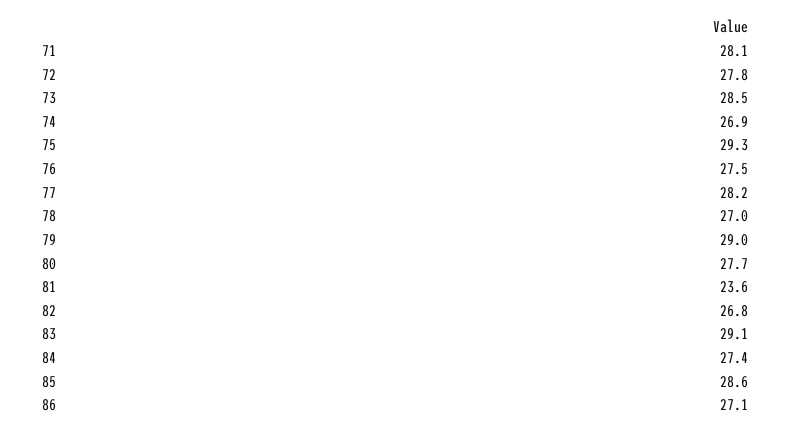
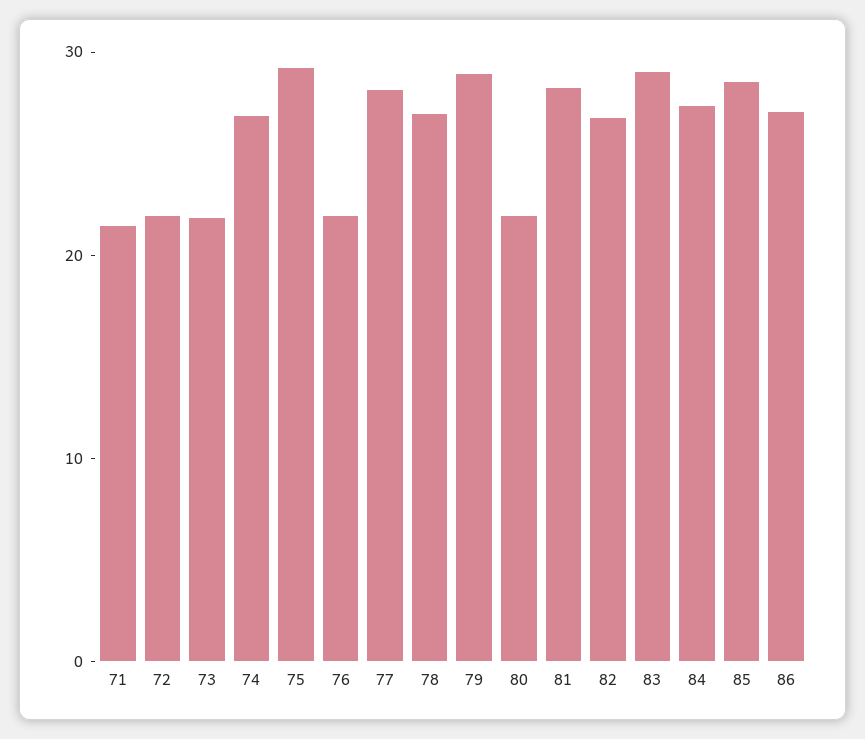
71: 28.1 -> 22
72: 27.8 -> 22
73: 28.5 -> 22
76: 27.5 -> 22
80: 27.7 -> 22
81: 23.6 -> 28

